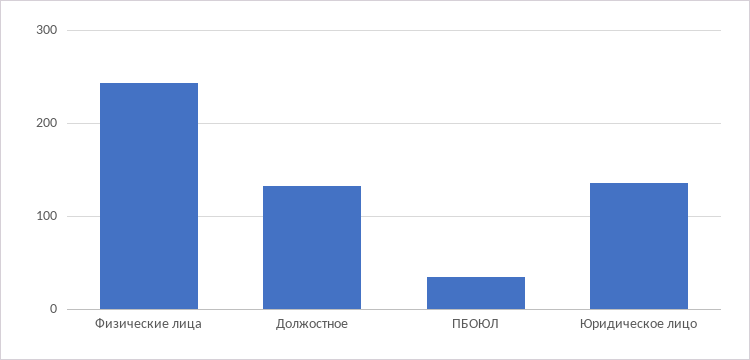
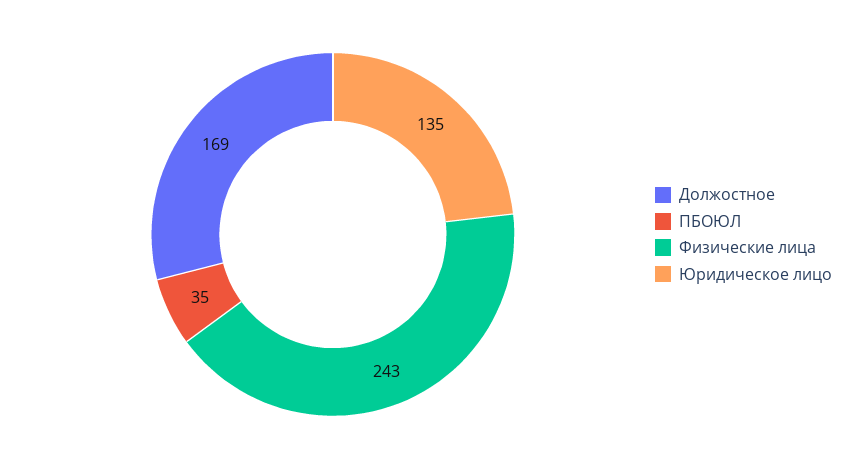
Должостное: 130 -> 169

